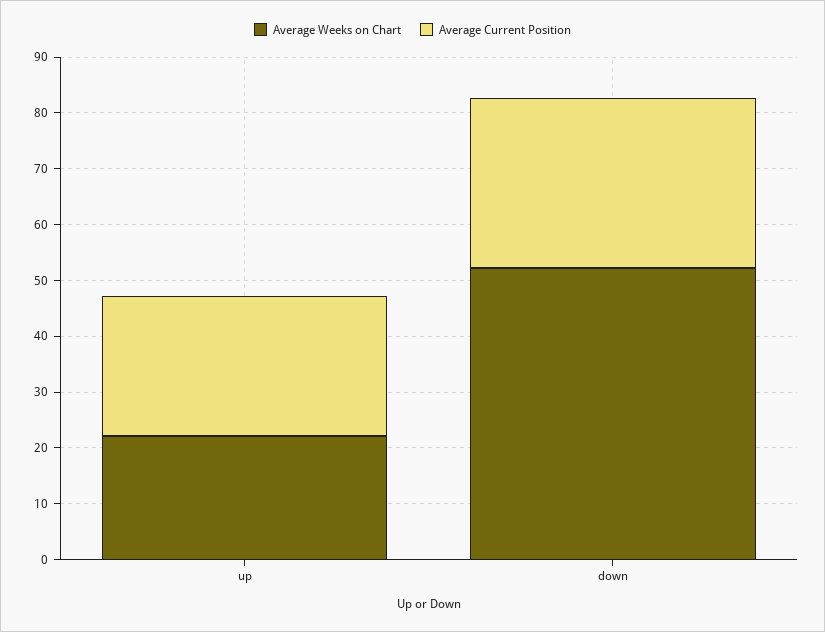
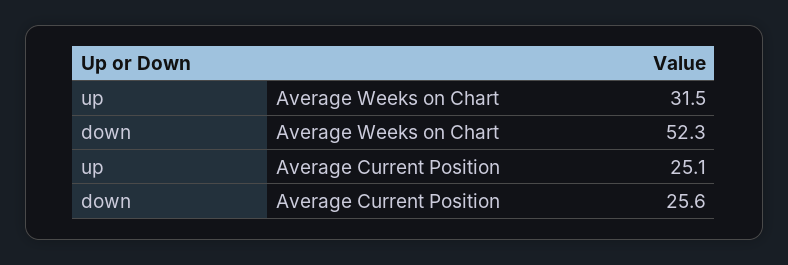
Average Weeks on Chart, up: 22 -> 31.5
Average Current Position, down: 30 -> 25.6

